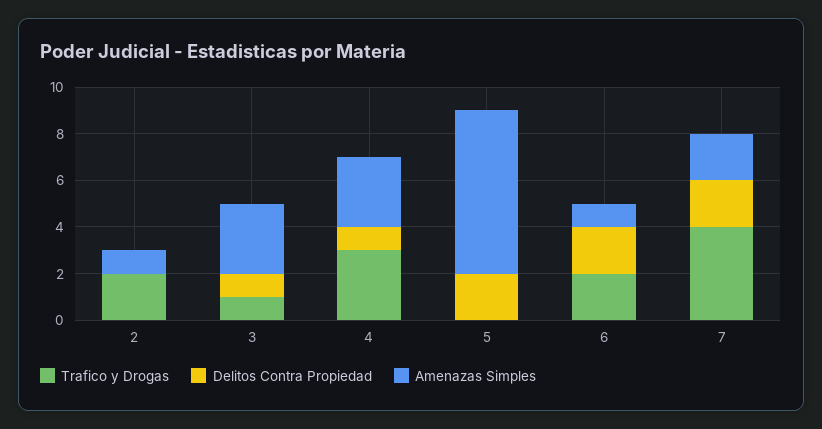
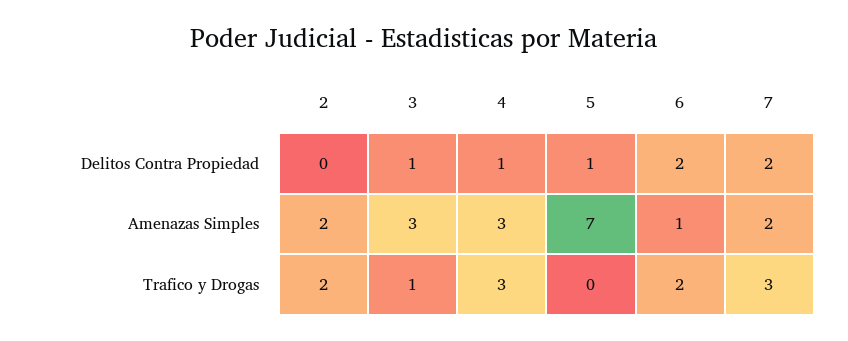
Amenazas Simples, 2: 1 -> 2
Delitos Contra Propiedad, 5: 2 -> 1
Trafico y Drogas, 7: 4 -> 3

